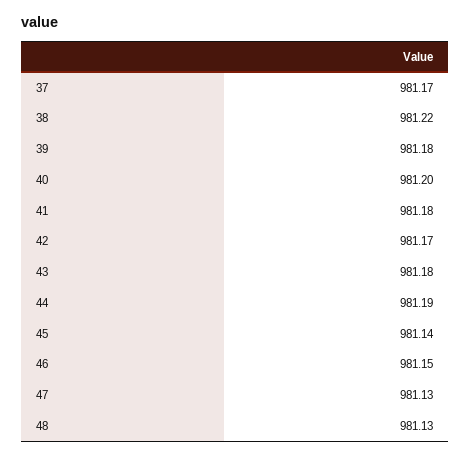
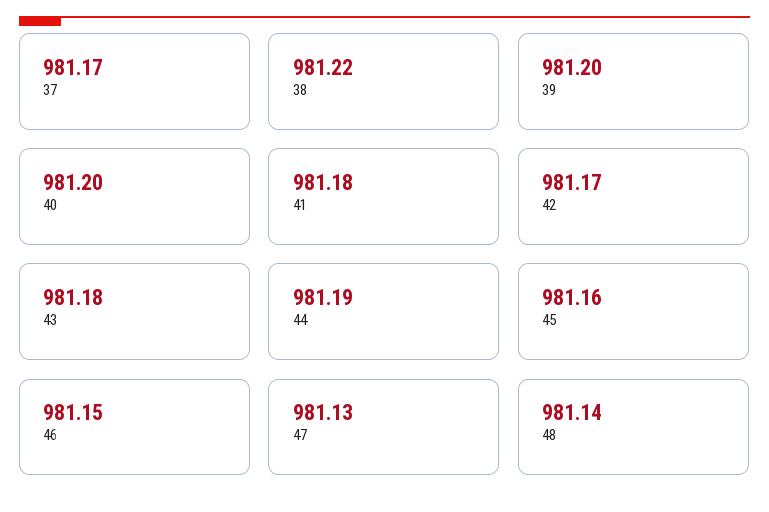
39: 981.18 -> 981.2
45: 981.14 -> 981.16
48: 981.13 -> 981.14

